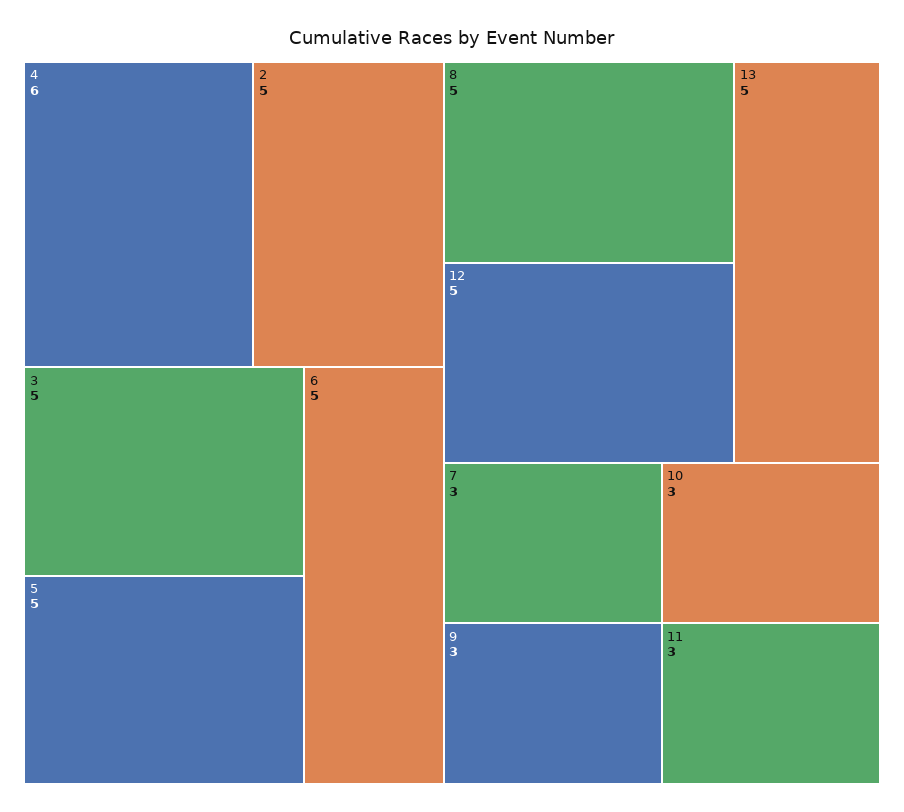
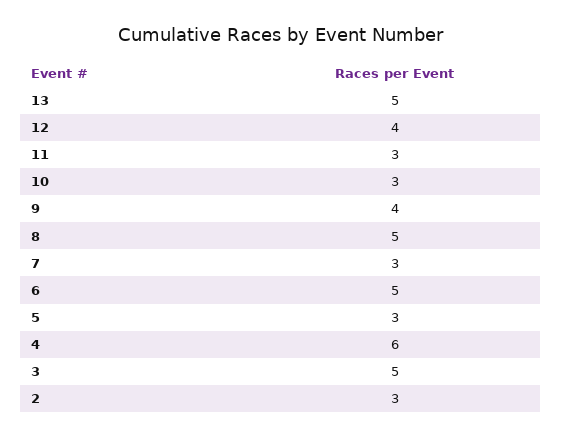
2: 5 -> 3
5: 5 -> 3
12: 5 -> 4
9: 3 -> 4

